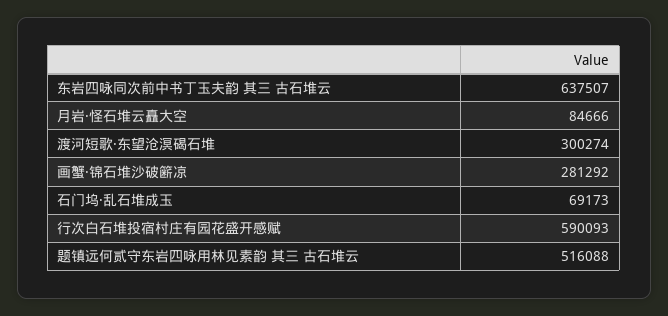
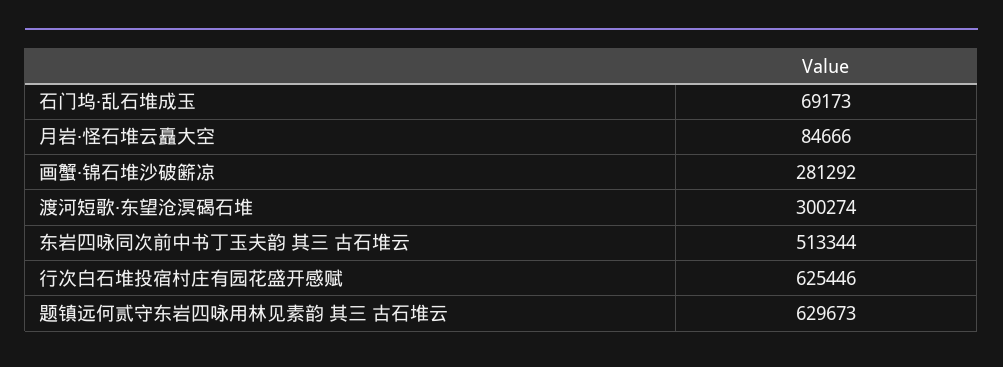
东岩四咏同次前中书丁玉夫韵 其三 古石堆云: 637507 -> 513344
行次白石堆投宿村庄有园花盛开感赋: 590093 -> 625446
题镇远何贰守东岩四咏用林见素韵 其三 古石堆云: 516088 -> 629673

